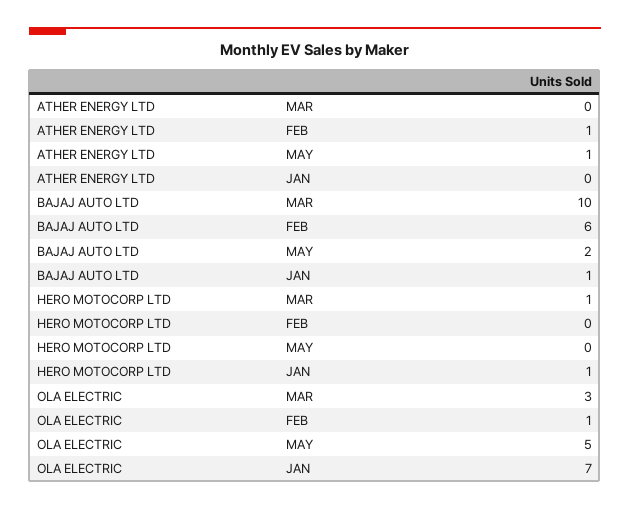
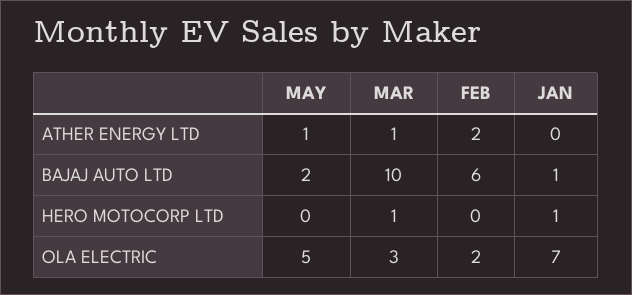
ATHER ENERGY LTD, MAR: 0 -> 1
ATHER ENERGY LTD, FEB: 1 -> 2
OLA ELECTRIC, FEB: 1 -> 2

